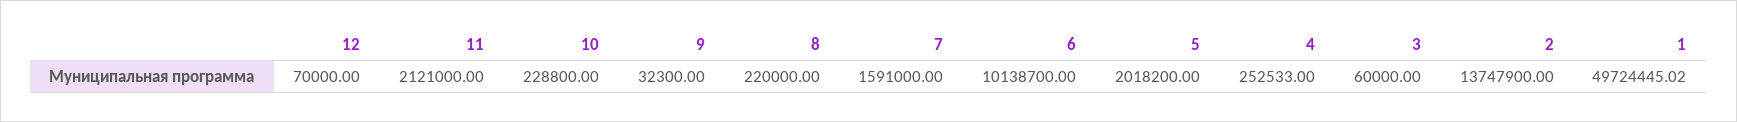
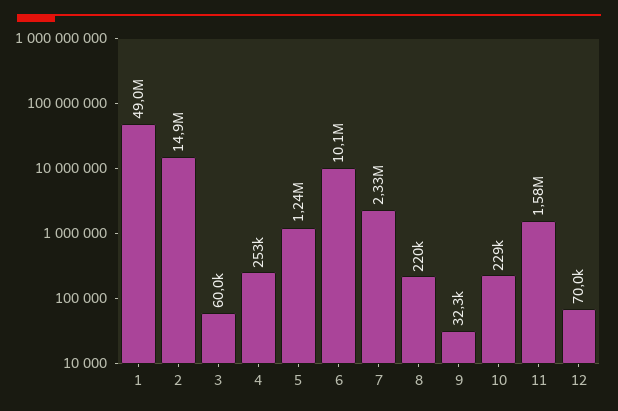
11: 2121000 -> 1580000
7: 1591000 -> 2330000
5: 2018200 -> 1240000
2: 13747900 -> 14900000
1: 49724445.02 -> 49000000

